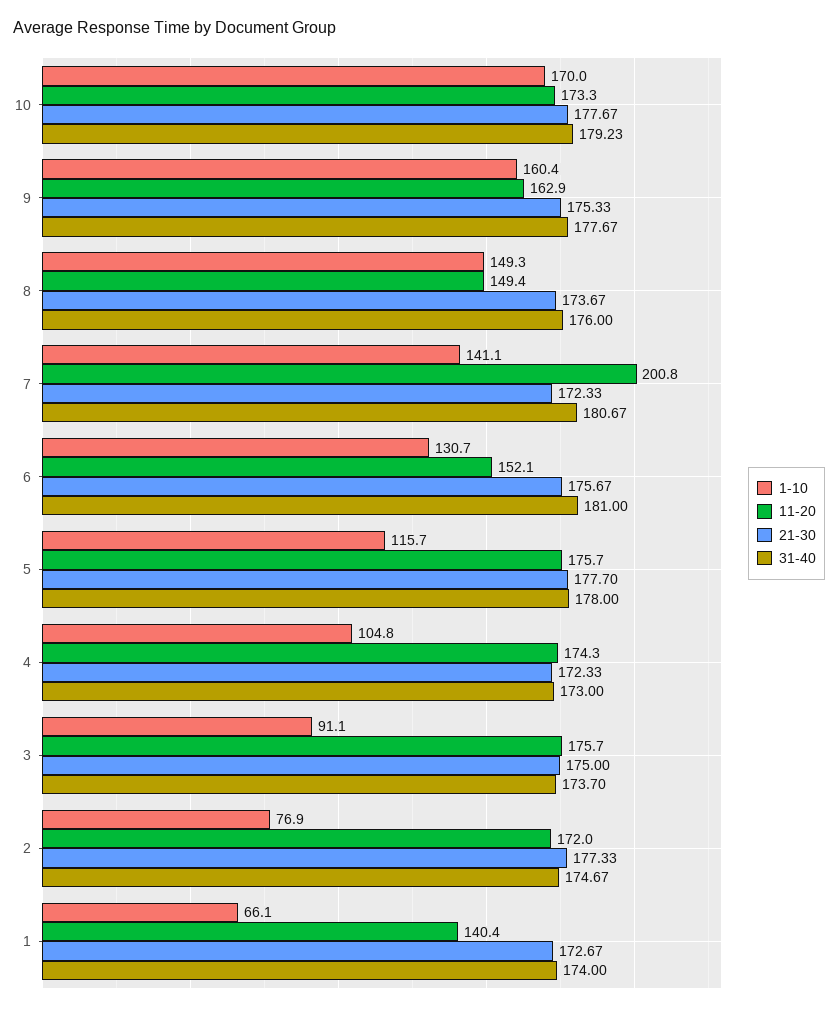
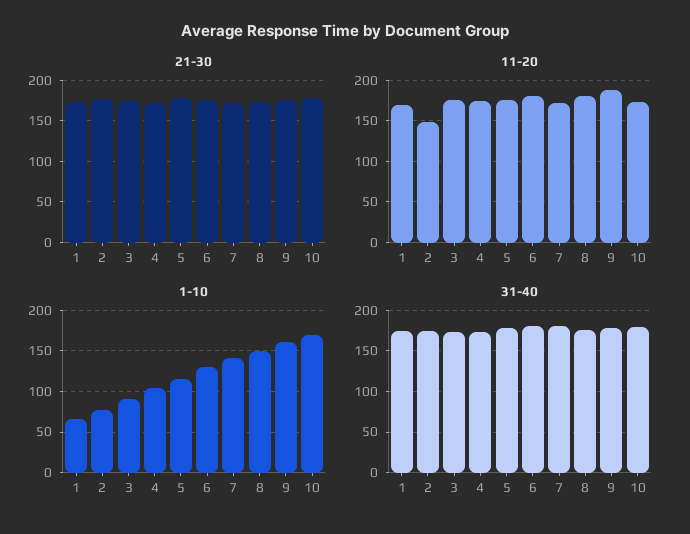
11-20, 9: 162.9 -> 190
11-20, 8: 149.4 -> 180
11-20, 7: 200.8 -> 170
11-20, 6: 152.1 -> 180
11-20, 2: 172 -> 150
11-20, 1: 140.4 -> 170

